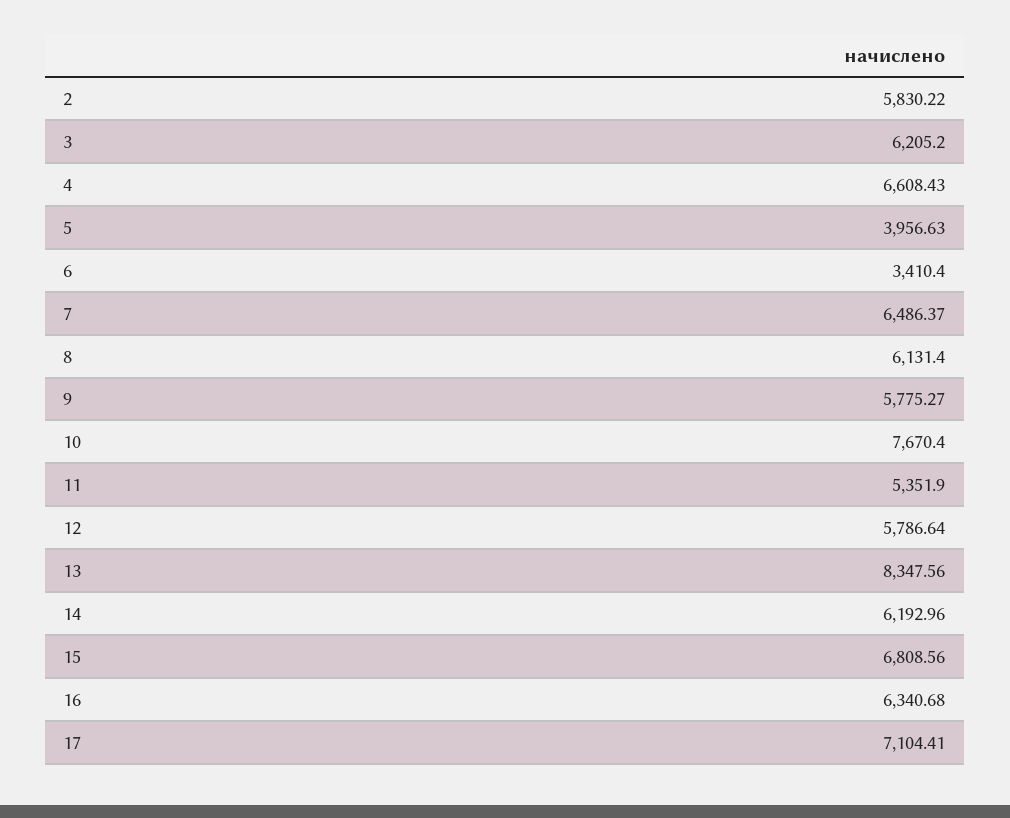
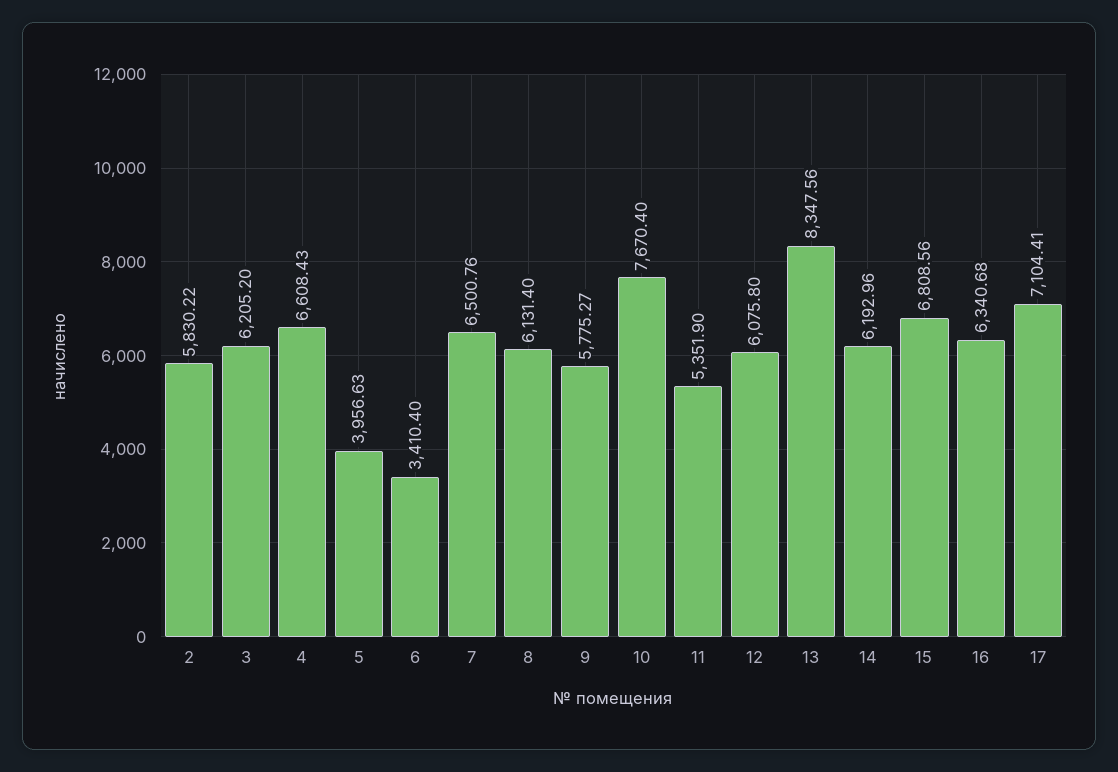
7: 6486.37 -> 6500.76
12: 5786.64 -> 6075.8

